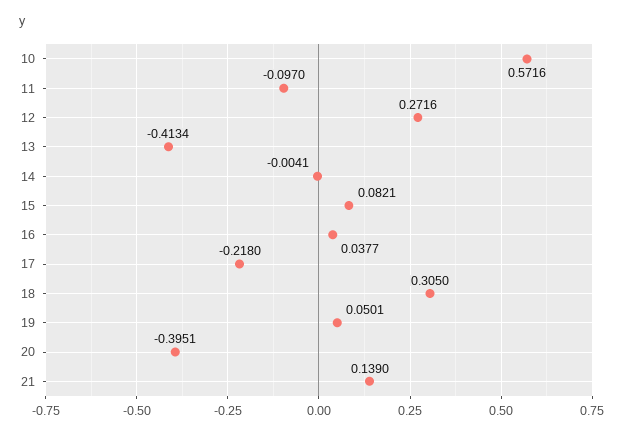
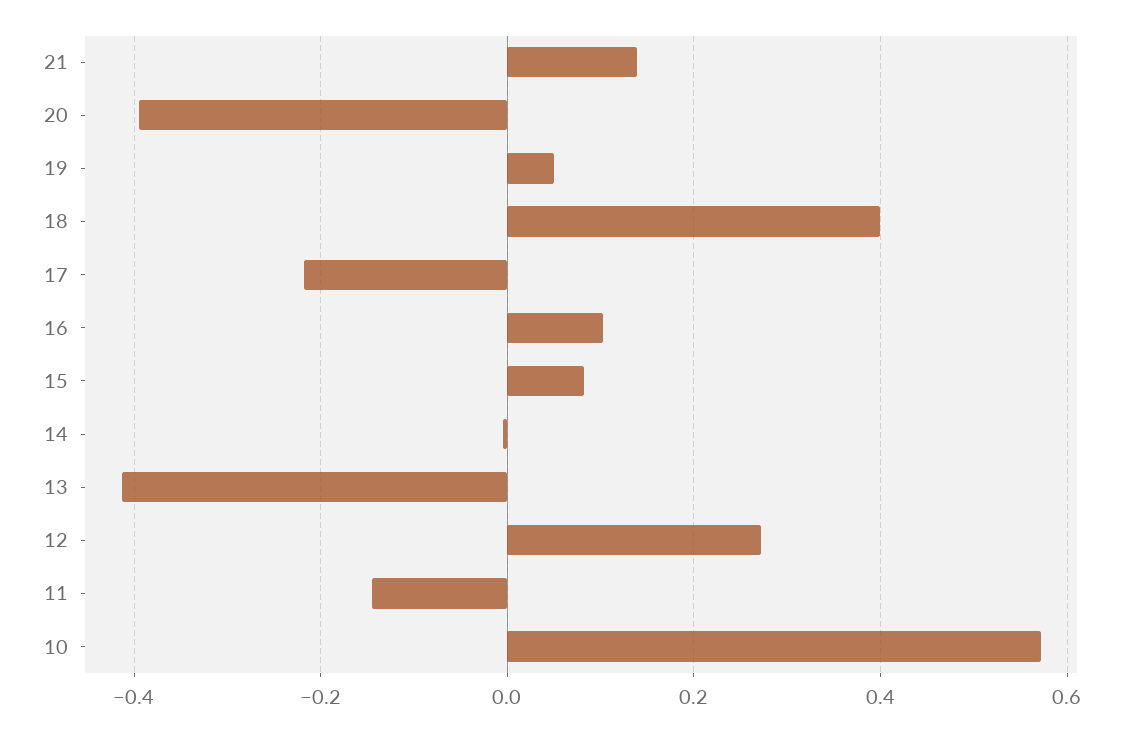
11: -0.097 -> -0.14
16: 0.0377 -> 0.1
18: 0.305 -> 0.4

